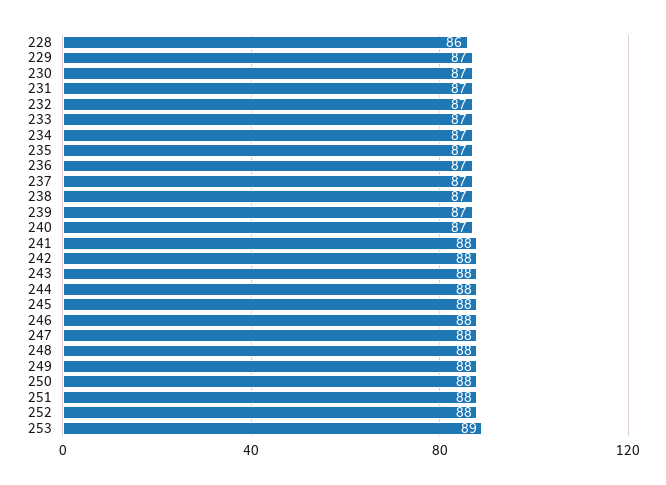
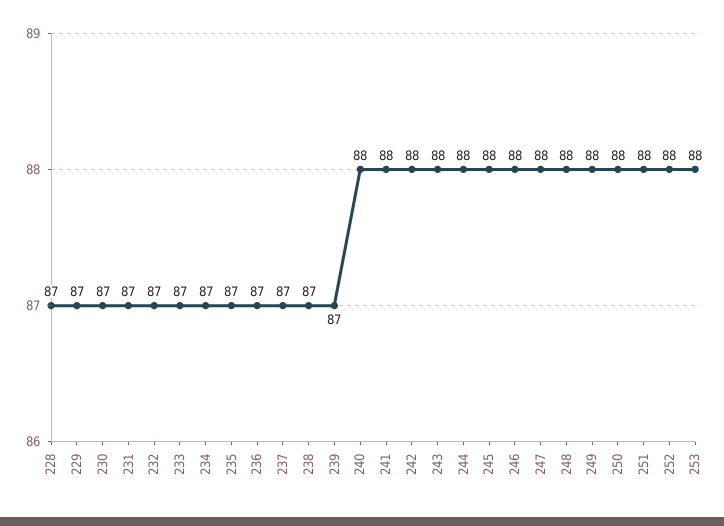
228: 86 -> 87
240: 87 -> 88
253: 89 -> 88

